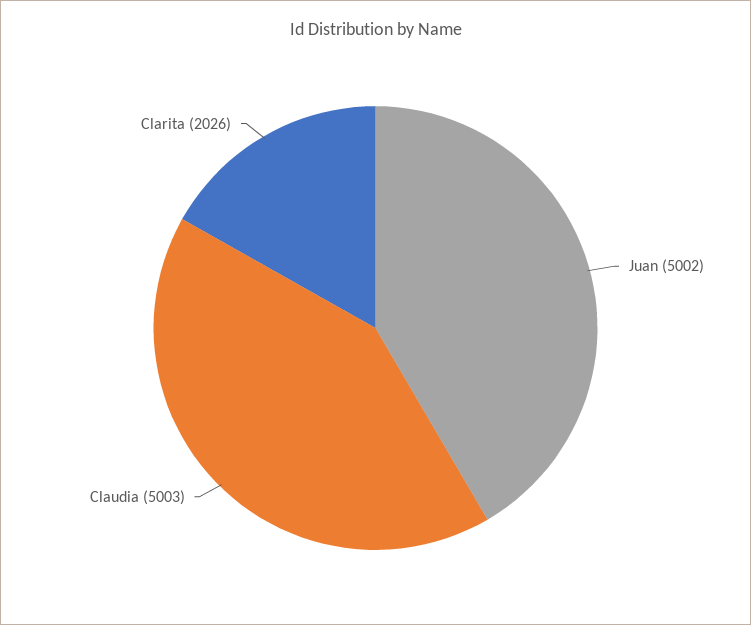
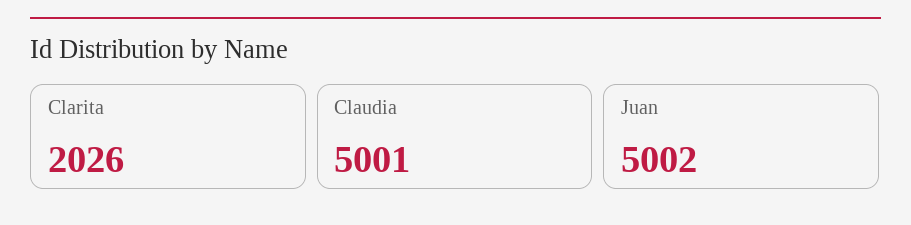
Claudia: 5003 -> 5001

